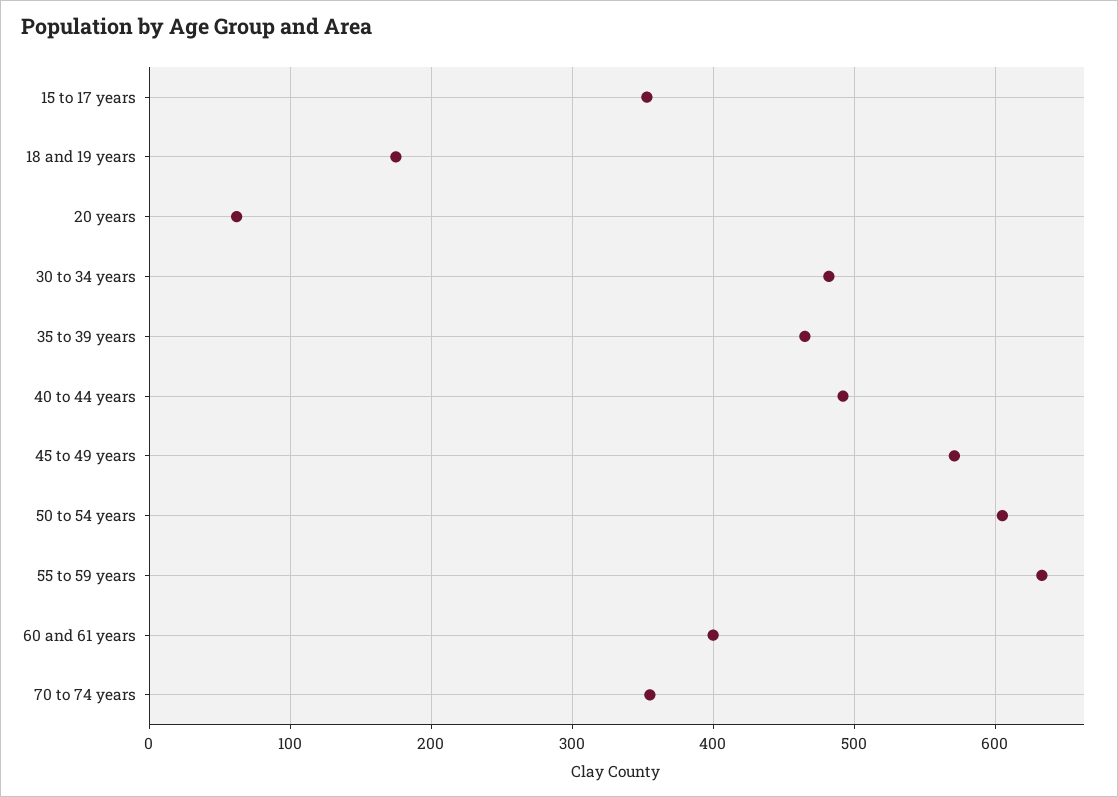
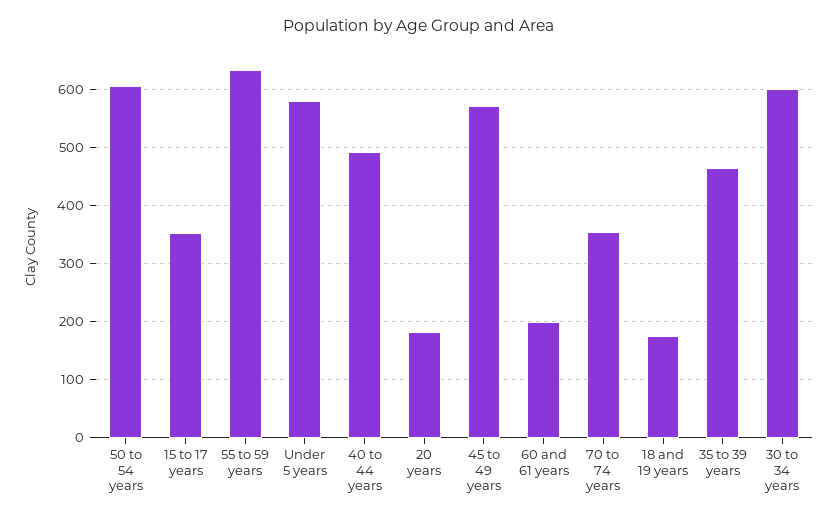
20 years: 60 -> 180
30 to 34 years: 480 -> 600
60 and 61 years: 400 -> 200
Under 5 years: none -> 580

